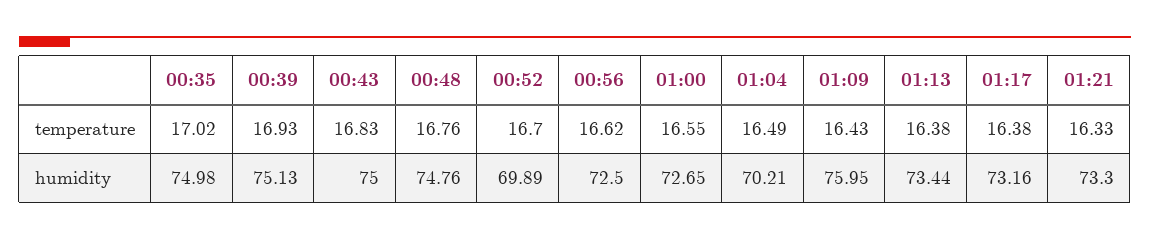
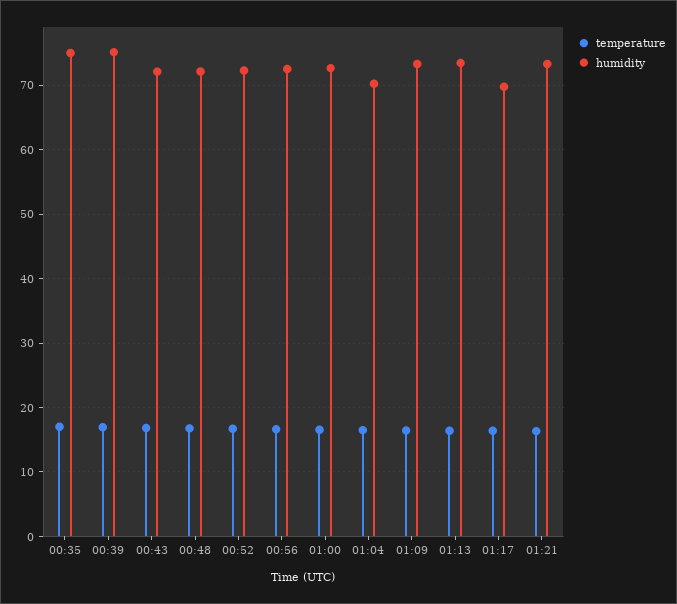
humidity, 00:43: 75 -> 72
humidity, 00:48: 74.76 -> 72
humidity, 00:52: 69.89 -> 72
humidity, 01:09: 75.95 -> 73
humidity, 01:17: 73.16 -> 70

